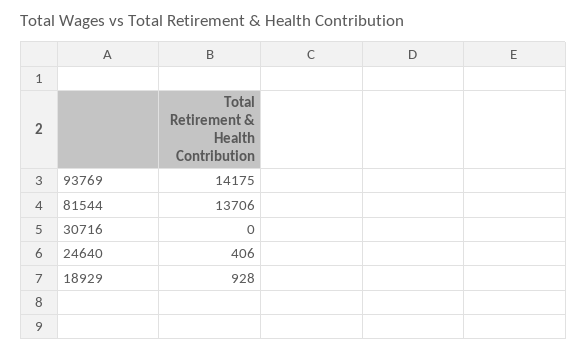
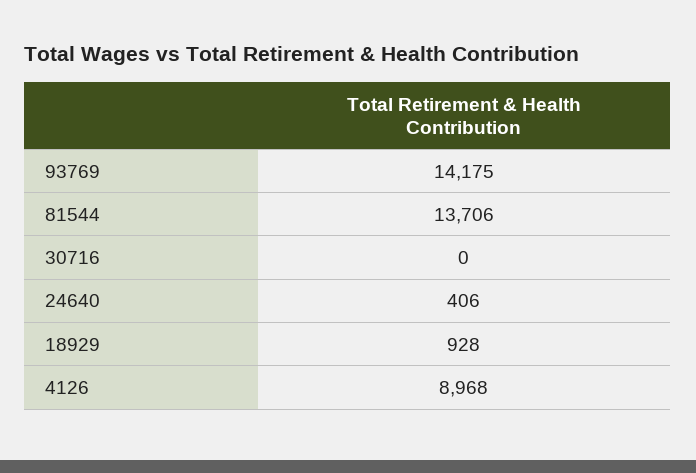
4126: none -> 8968

